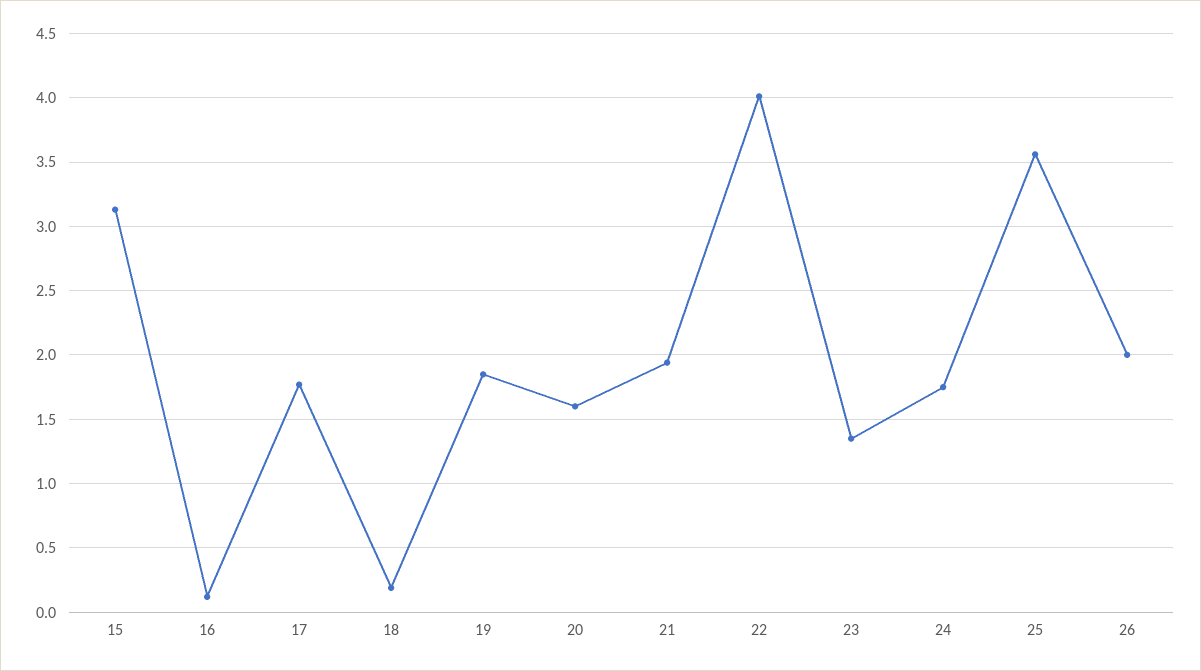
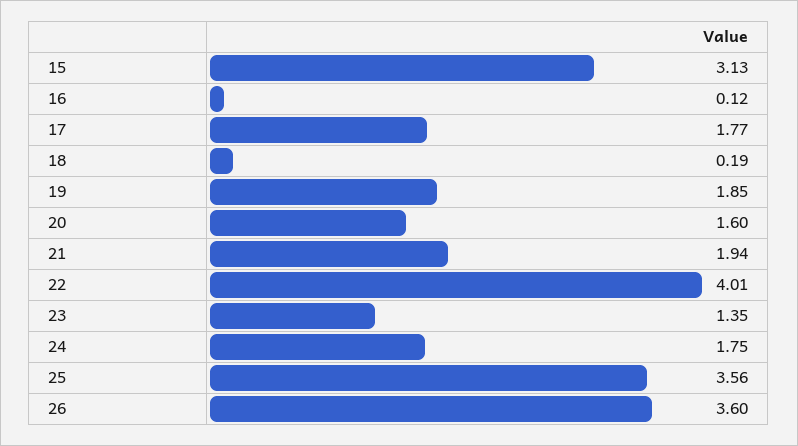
26: 2 -> 3.6

